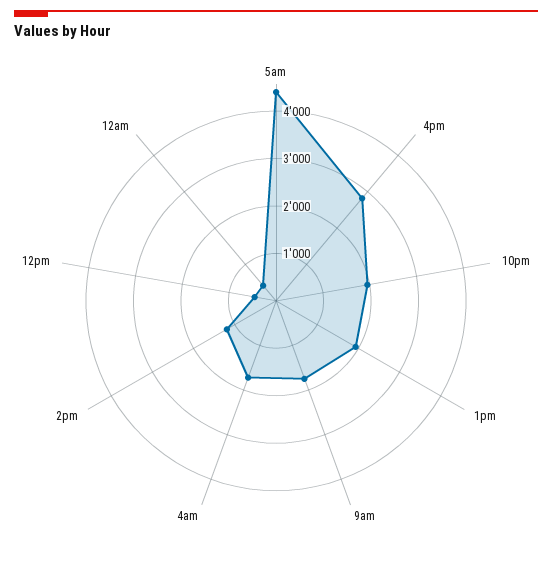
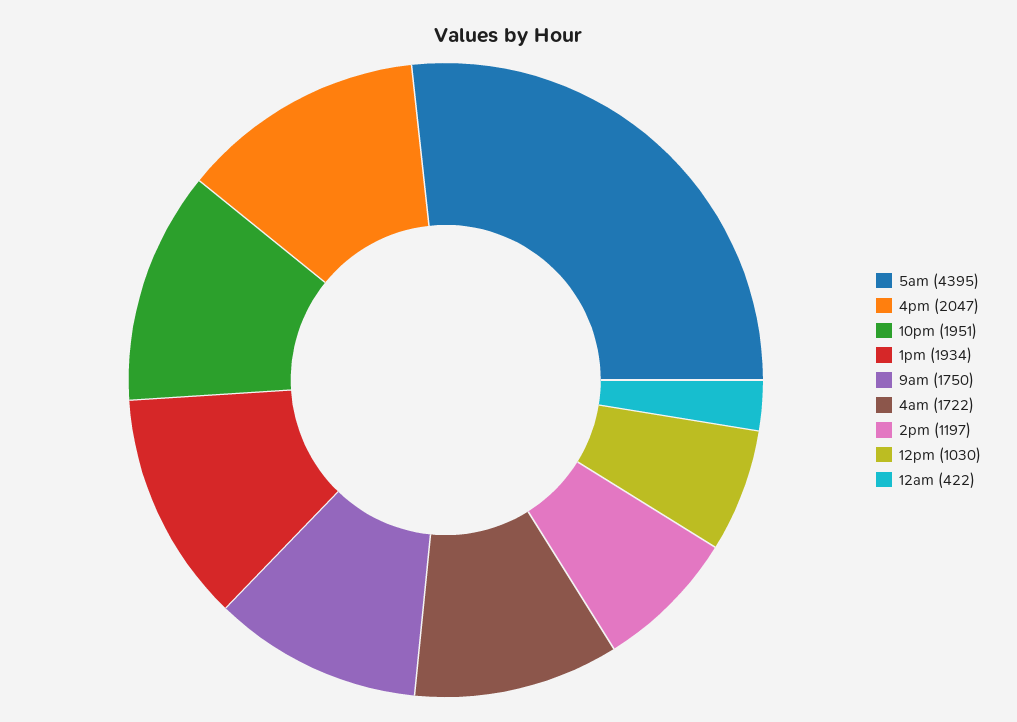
4pm: 2800 -> 2047
12pm: 400 -> 1030

